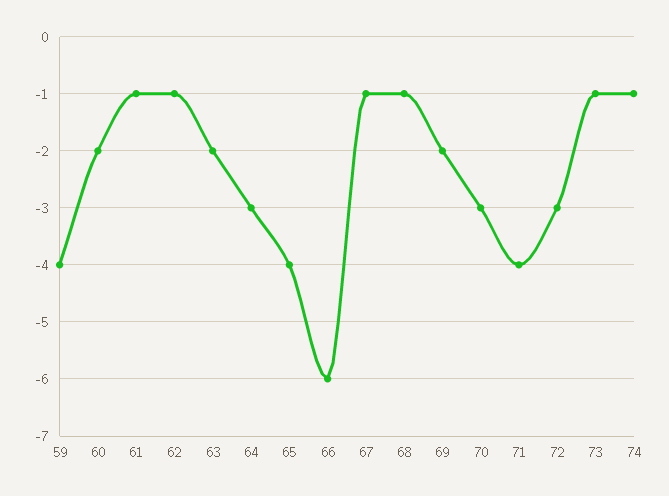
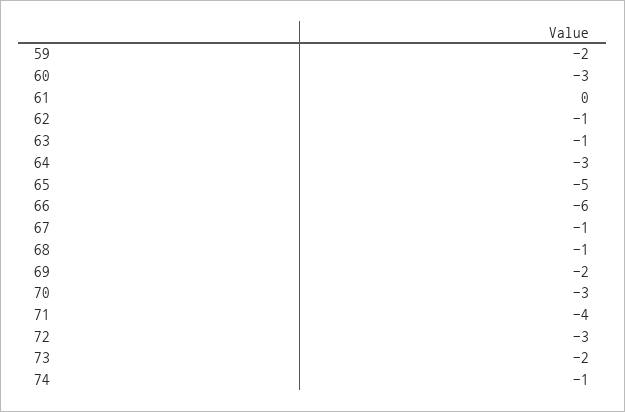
59: -4 -> -2
60: -2 -> -3
61: -1 -> 0
63: -2 -> -1
65: -4 -> -5
73: -1 -> -2

